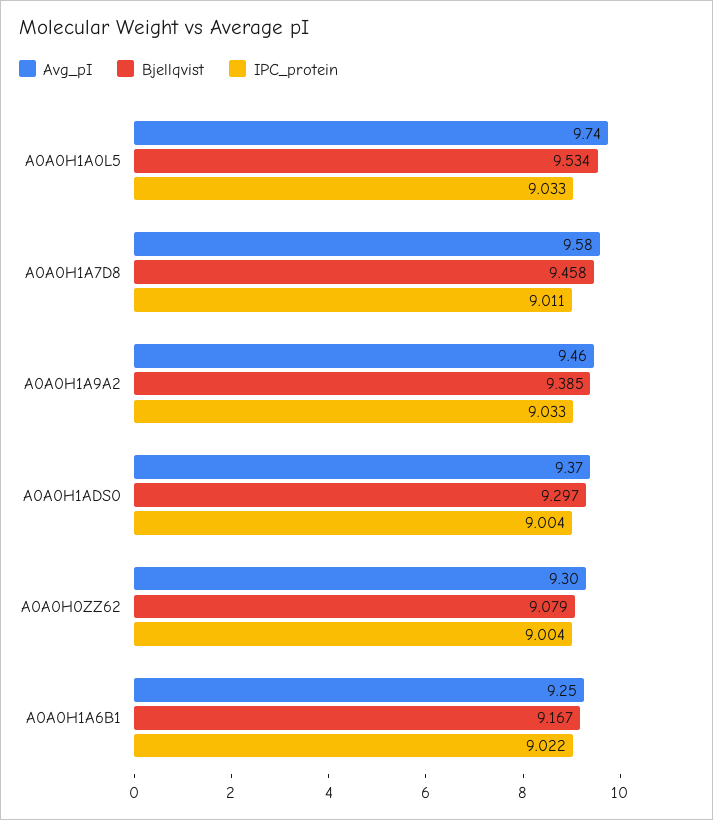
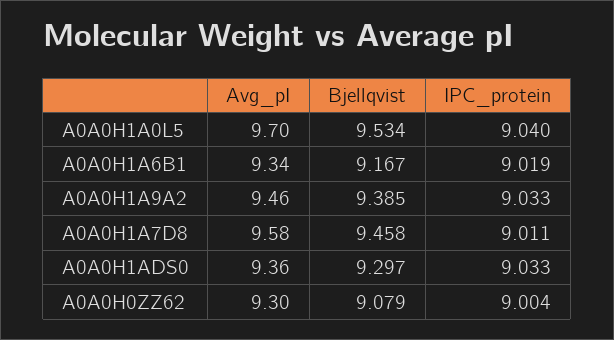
Avg_pI, A0A0H1A0L5: 9.74 -> 9.7
IPC_protein, A0A0H1A0L5: 9.033 -> 9.04
Avg_pI, A0A0H1ADS0: 9.37 -> 9.36
IPC_protein, A0A0H1ADS0: 9.004 -> 9.033
Avg_pI, A0A0H1A6B1: 9.25 -> 9.34
IPC_protein, A0A0H1A6B1: 9.022 -> 9.019

